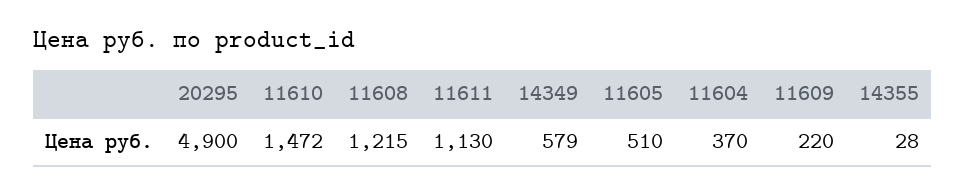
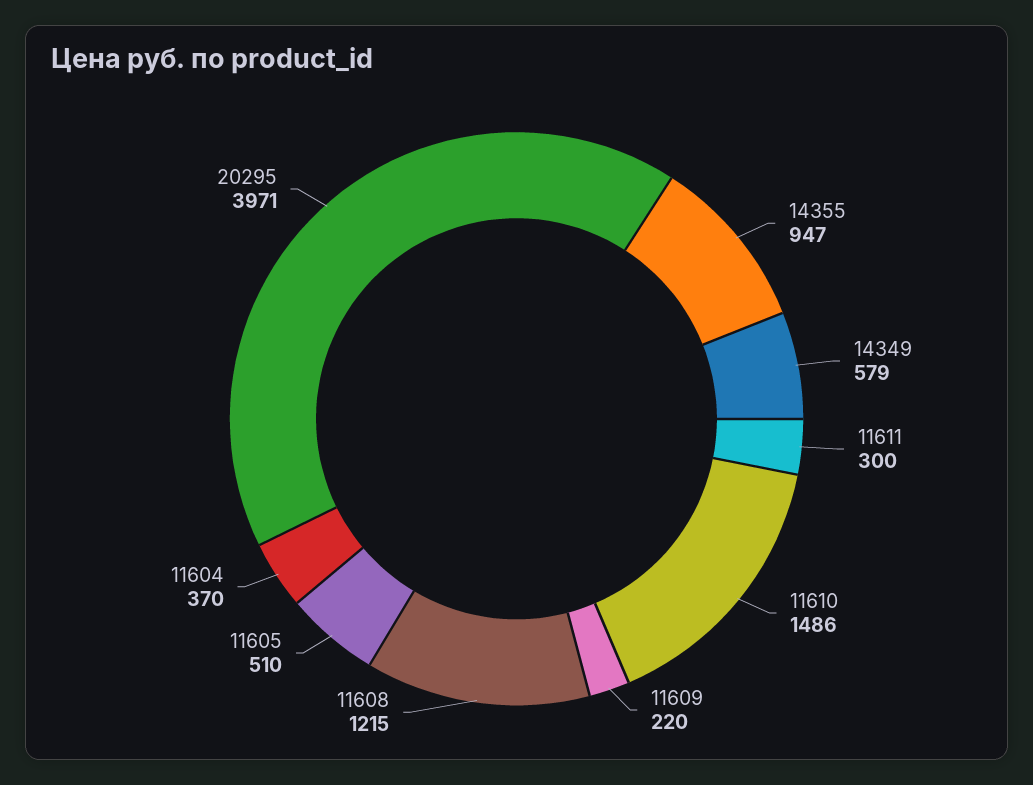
20295: 4900 -> 3971
11610: 1472 -> 1486
11611: 1130 -> 300
14355: 28 -> 947

